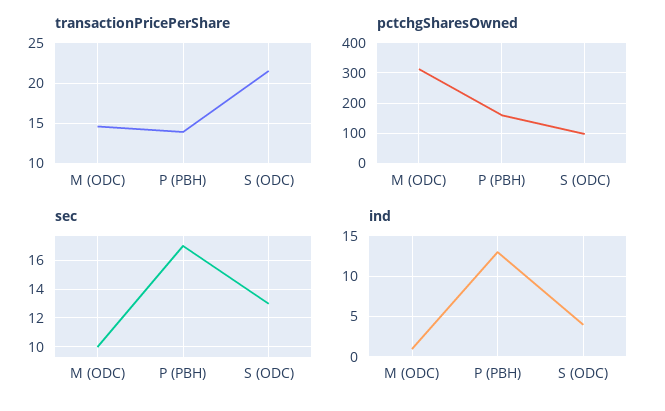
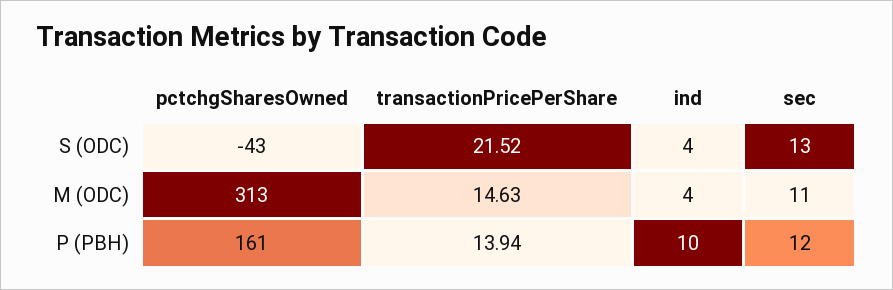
pctchgSharesOwned, S (ODC): 100 -> -43
sec, M (ODC): 10 -> 11
sec, P (PBH): 17 -> 12
ind, M (ODC): 1 -> 4
ind, P (PBH): 13 -> 10

